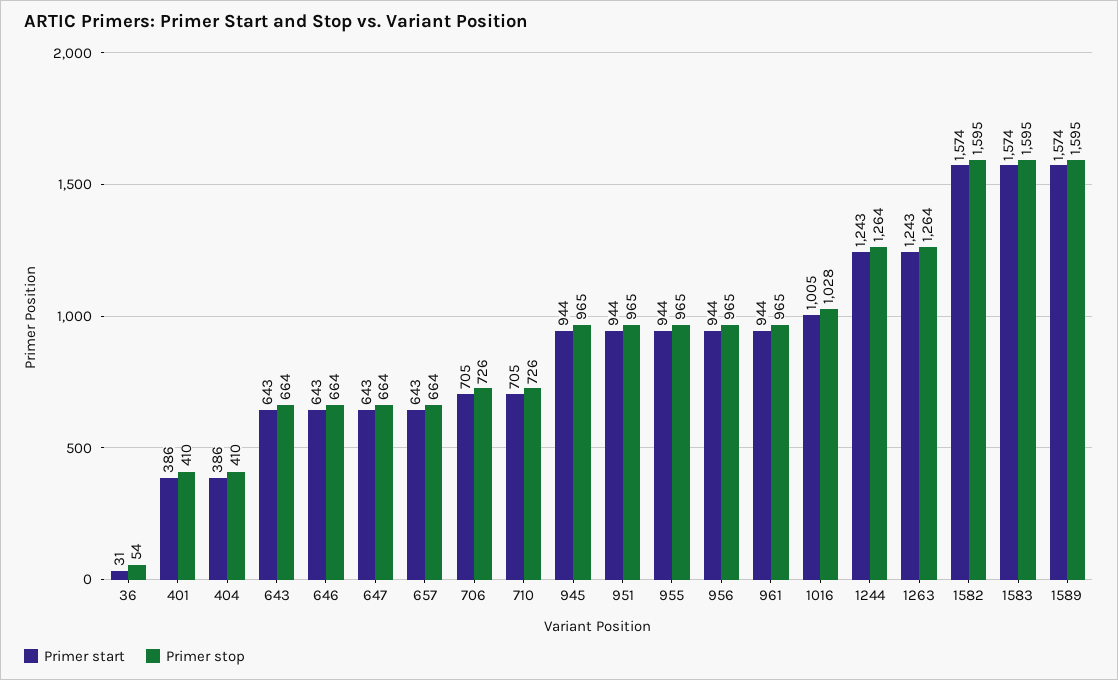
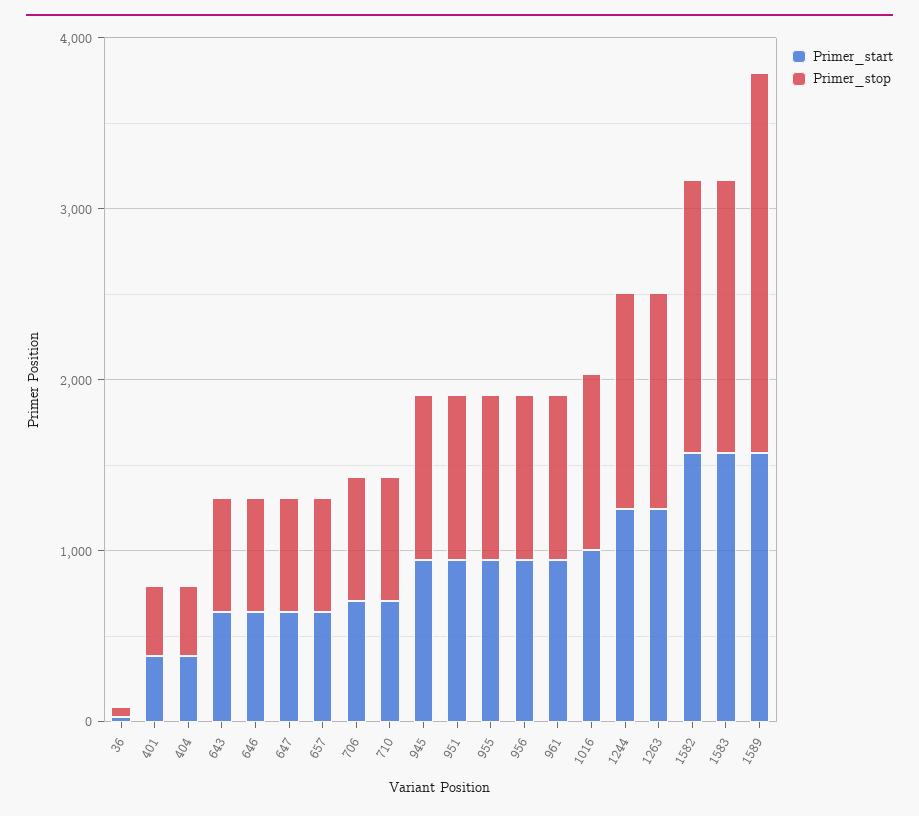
Primer stop, 1589: 1595 -> 2200

